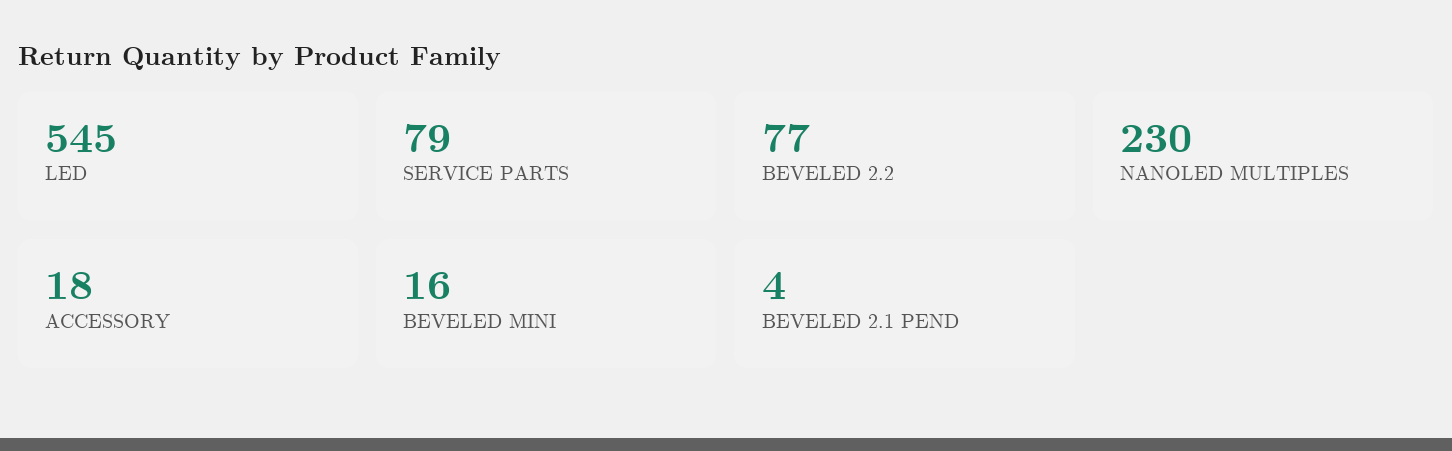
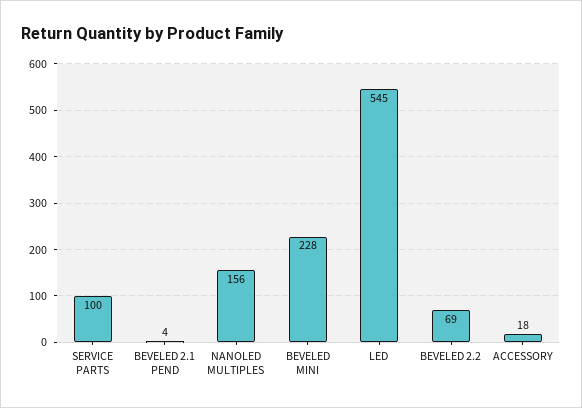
SERVICE PARTS: 79 -> 100
BEVELED 2.2: 77 -> 69
NANOLED MULTIPLES: 230 -> 156
BEVELED MINI: 16 -> 228

